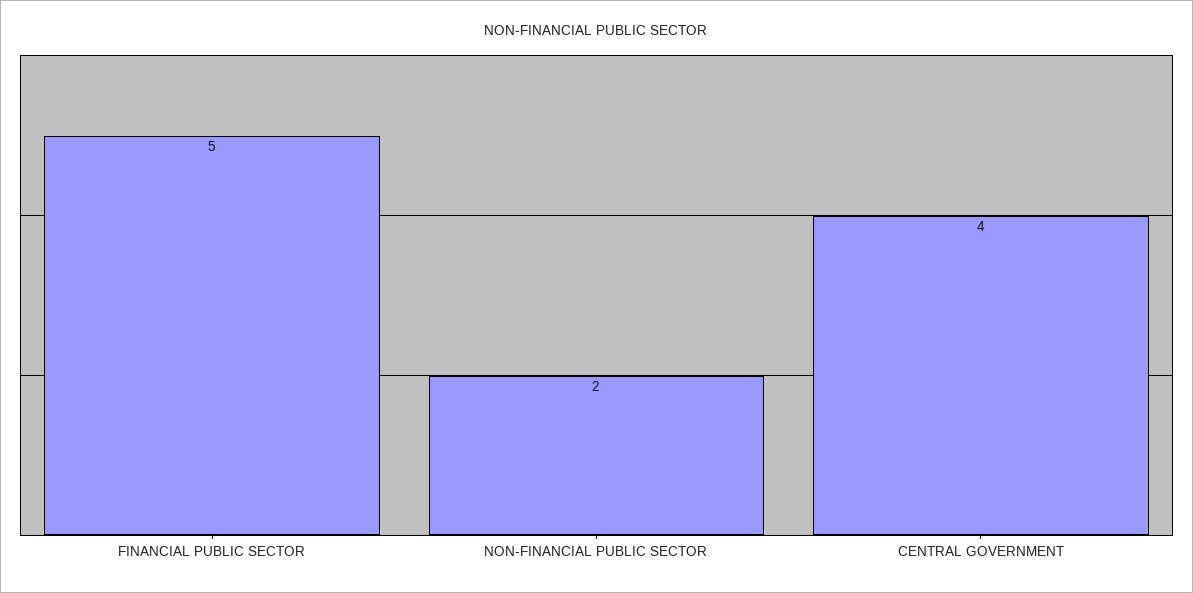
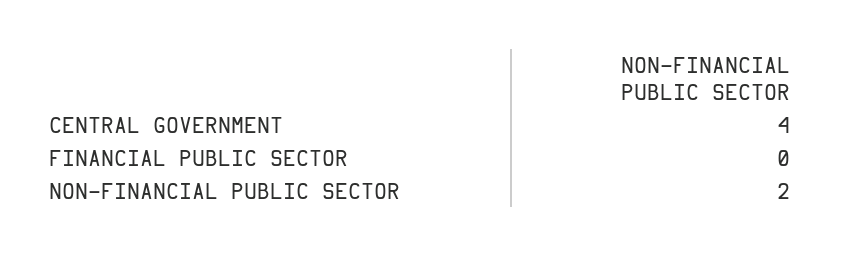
FINANCIAL PUBLIC SECTOR: 5 -> 0

